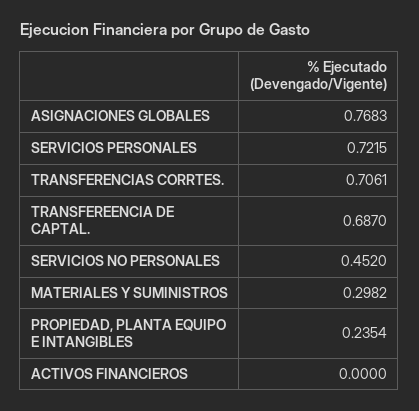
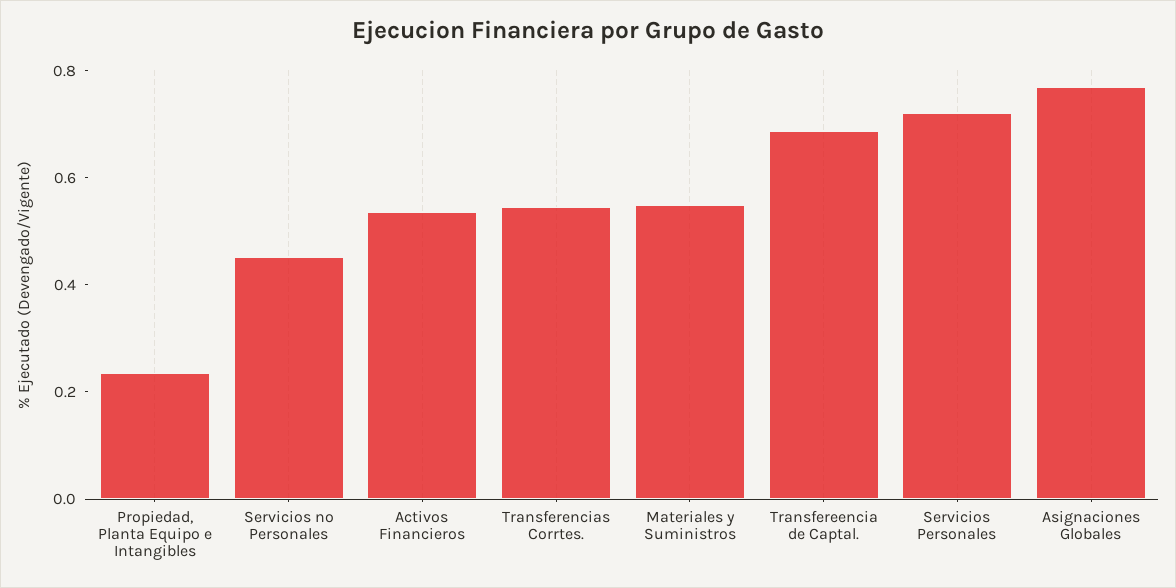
TRANSFERENCIAS CORRTES.: 0.7061 -> 0.55
MATERIALES Y SUMINISTROS: 0.2982 -> 0.55
ACTIVOS FINANCIEROS: 0 -> 0.55

